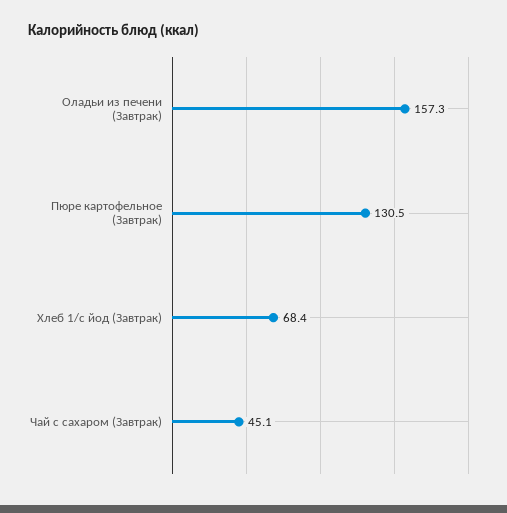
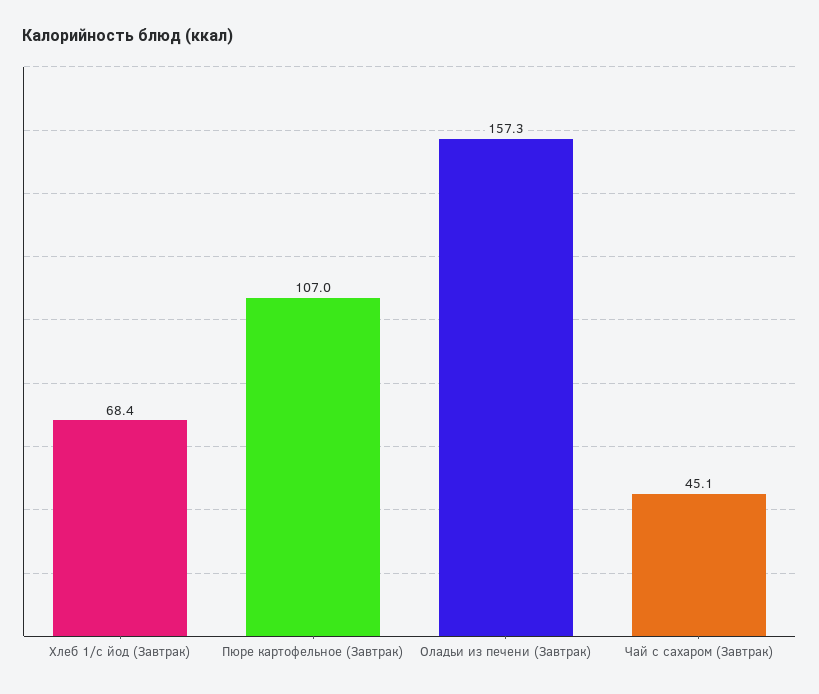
Пюре картофельное (Завтрак): 130.5 -> 107

